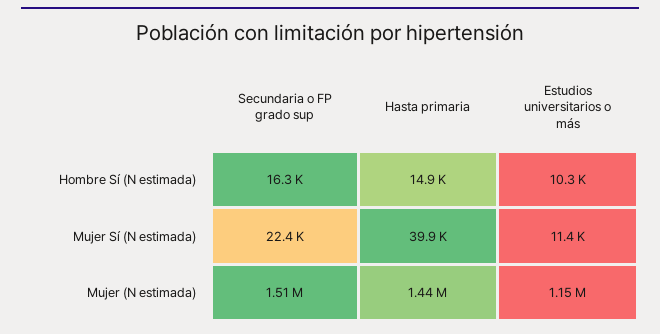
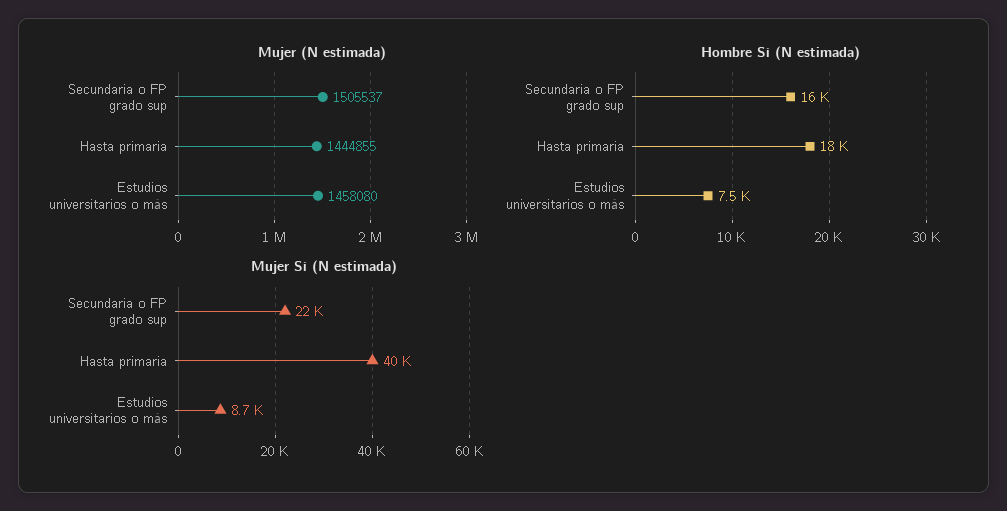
Hombre Sí (N estimada), Hasta primaria: 14900 -> 18000
Hombre Sí (N estimada), Estudios universitarios o más: 10300 -> 7500
Mujer Sí (N estimada), Estudios universitarios o más: 11400 -> 8700
Mujer (N estimada), Estudios universitarios o más: 1150000 -> 1458080

